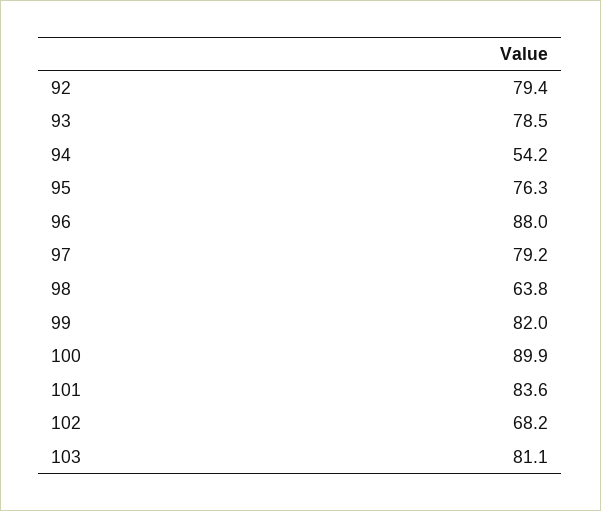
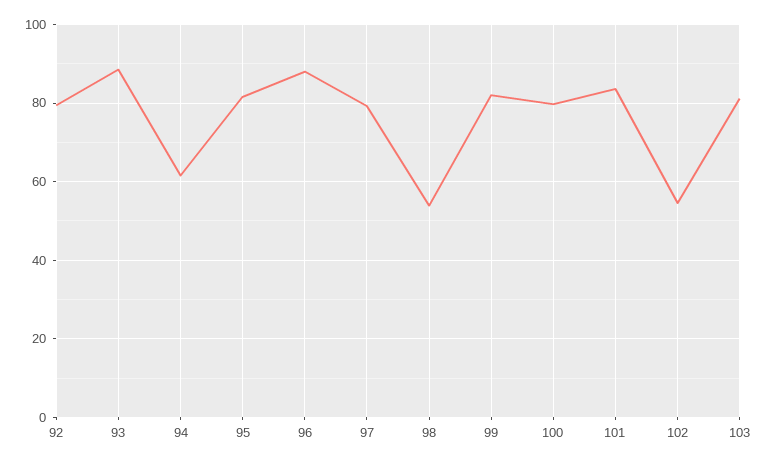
93: 78.5 -> 88
94: 54.2 -> 62
95: 76.3 -> 82
98: 63.8 -> 54
100: 89.9 -> 80
102: 68.2 -> 54

